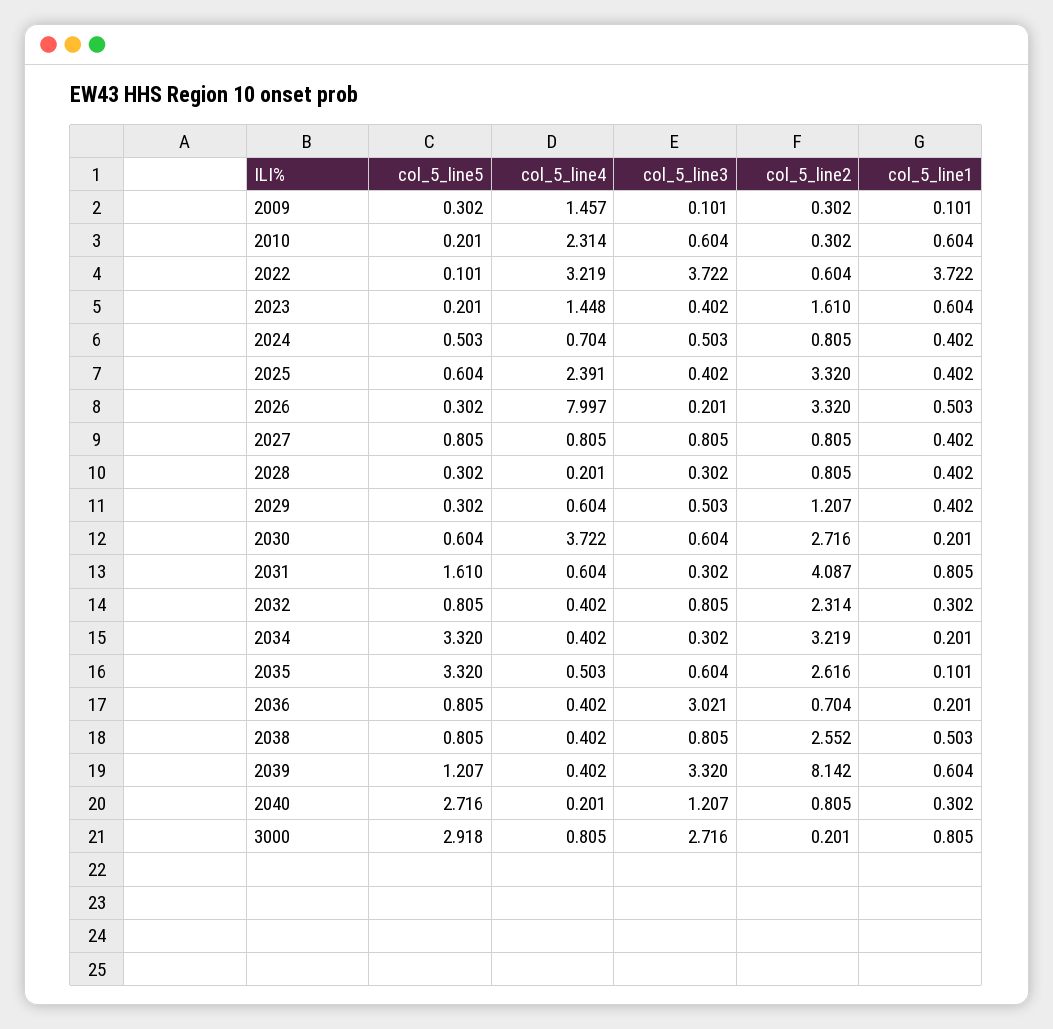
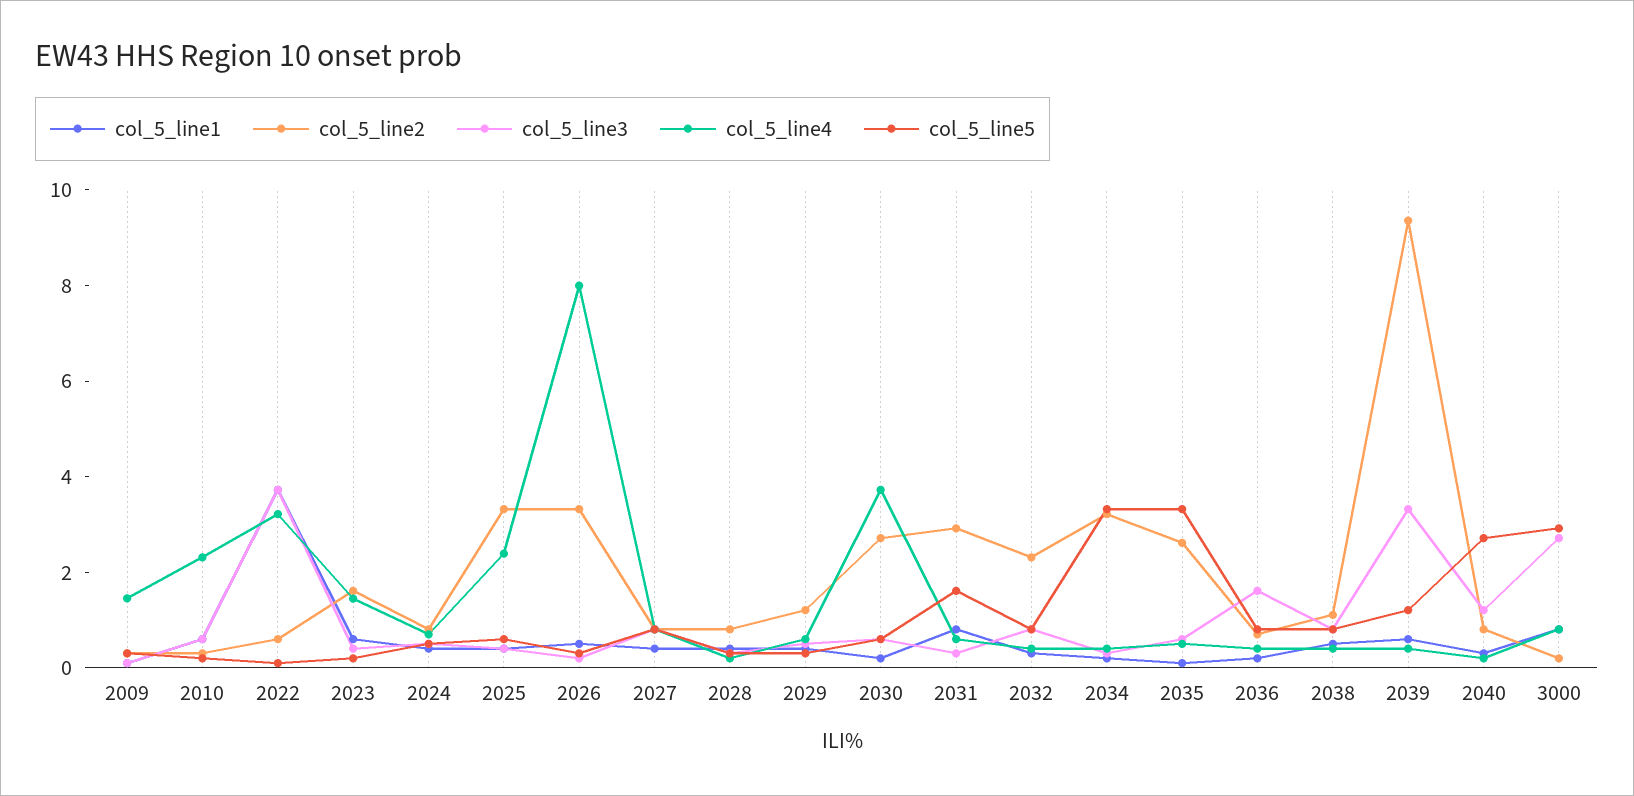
col_5_line2, 2031: 4.087 -> 3
col_5_line3, 2036: 3.021 -> 1.5
col_5_line2, 2038: 2.552 -> 1
col_5_line2, 2039: 8.142 -> 9.5

